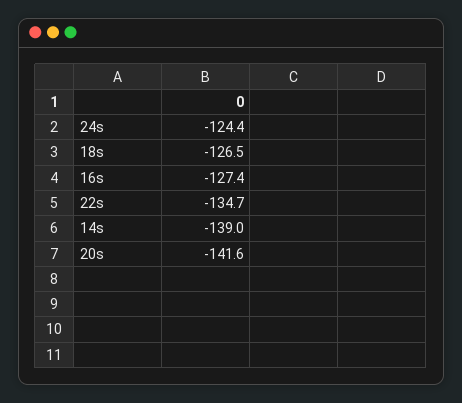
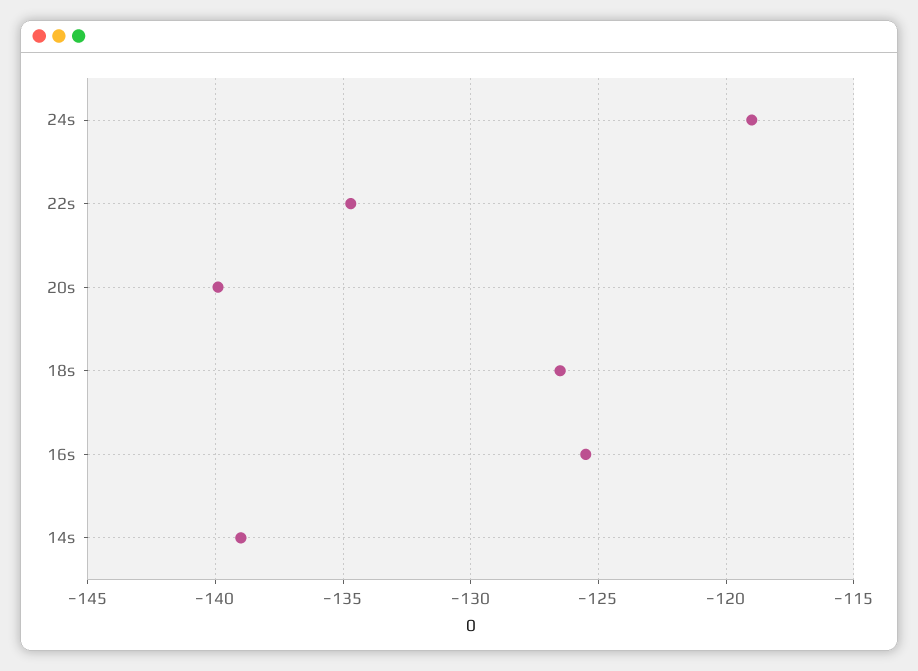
24s: -124.4 -> -119
16s: -127.4 -> -125.5
20s: -141.6 -> -140

